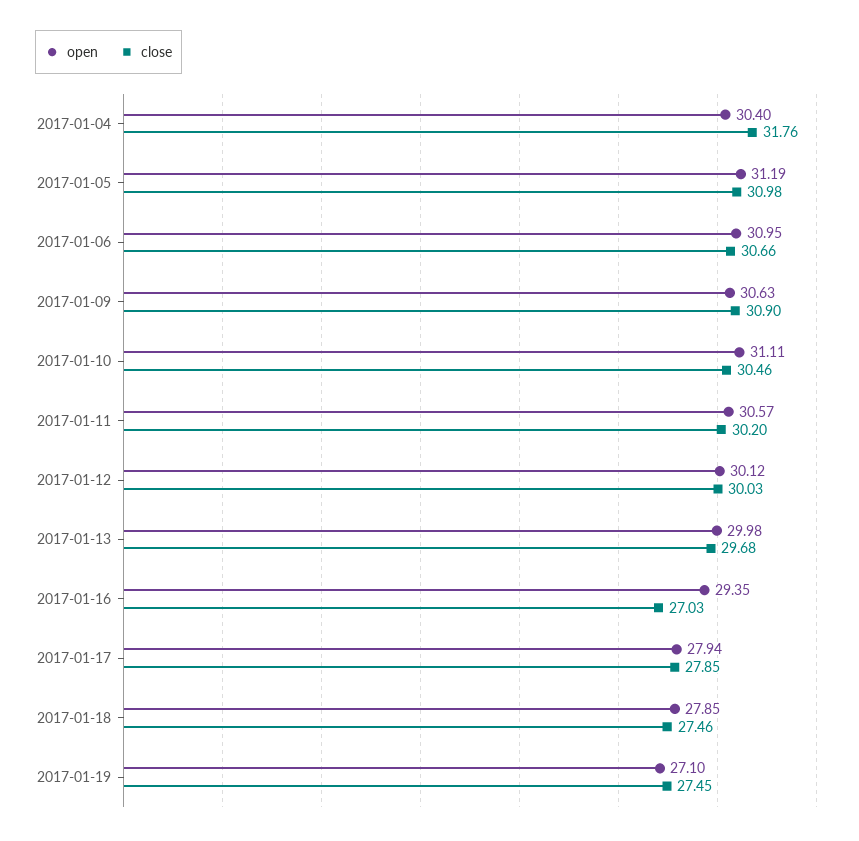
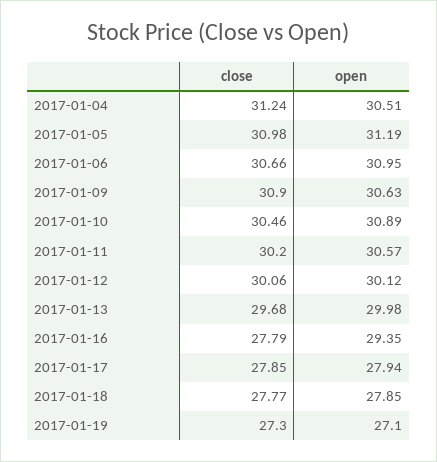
open, 2017-01-04: 30.4 -> 30.51
close, 2017-01-04: 31.76 -> 31.24
open, 2017-01-10: 31.11 -> 30.89
close, 2017-01-12: 30.03 -> 30.06
close, 2017-01-16: 27.03 -> 27.79
close, 2017-01-18: 27.46 -> 27.77
close, 2017-01-19: 27.45 -> 27.3

